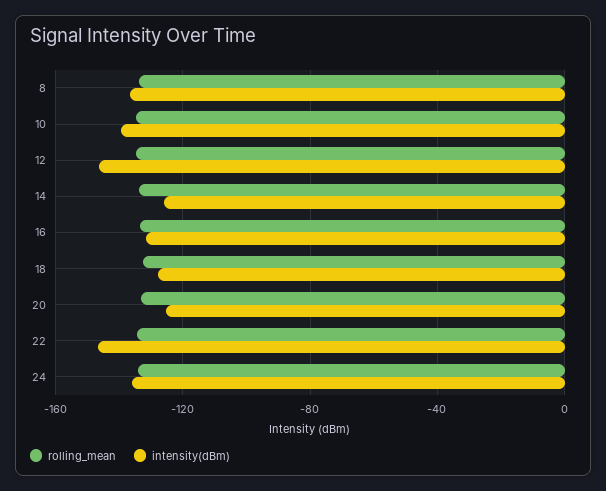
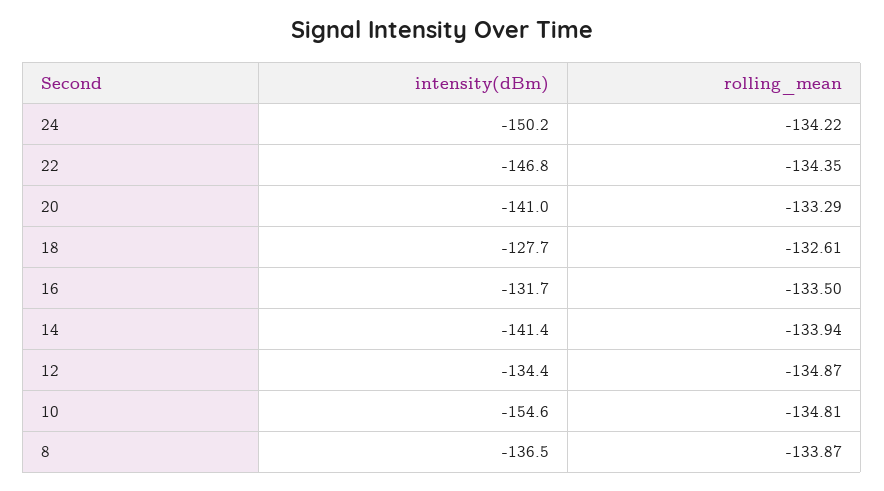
intensity(dBm), 10: -140 -> -154.6
intensity(dBm), 12: -145 -> -134.4
intensity(dBm), 14: -125 -> -141.4
intensity(dBm), 20: -125 -> -141
intensity(dBm), 24: -135 -> -150.2

